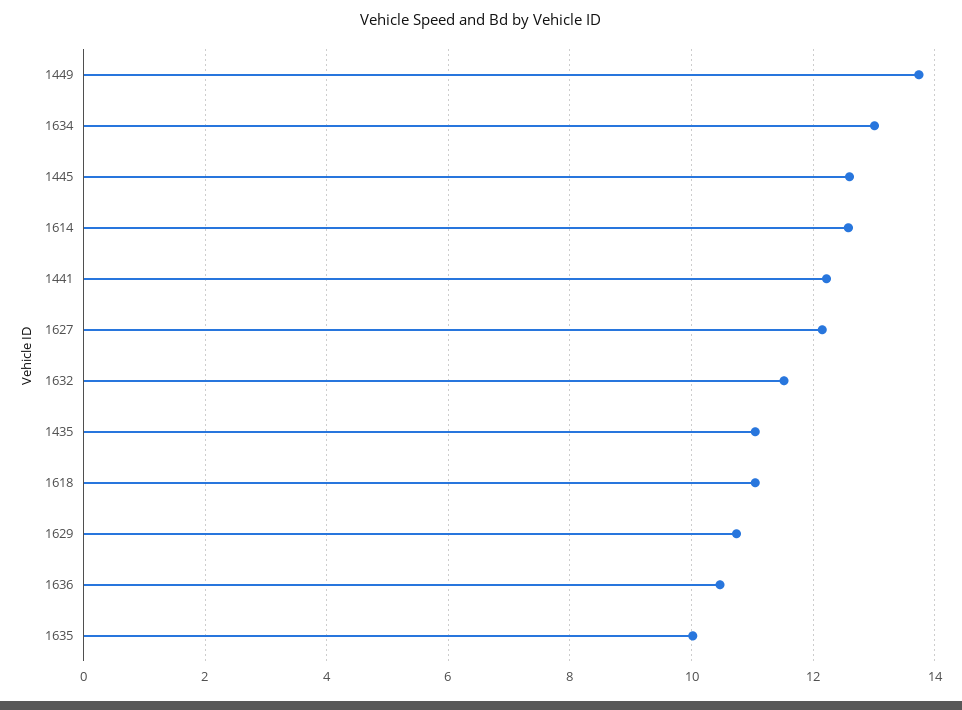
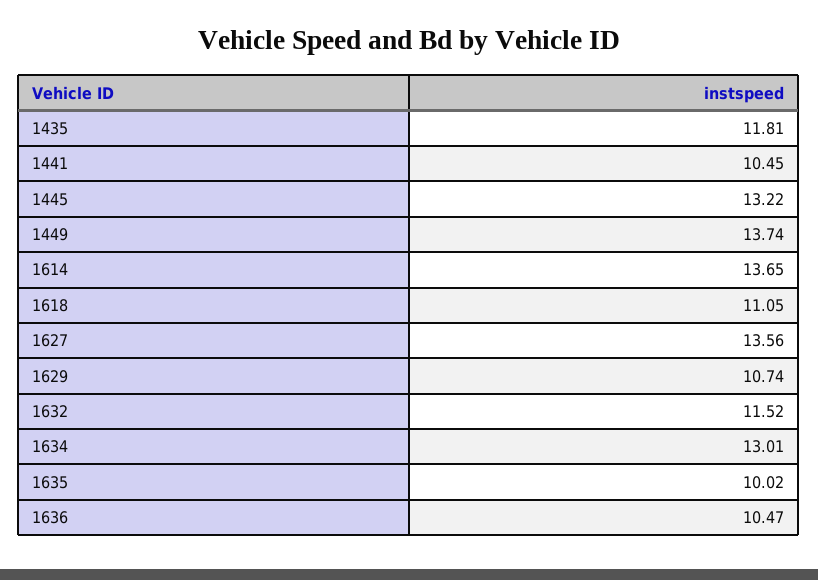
1445: 12.6 -> 13.22
1614: 12.6 -> 13.65
1441: 12.2 -> 10.45
1627: 12.2 -> 13.56
1435: 11 -> 11.81

